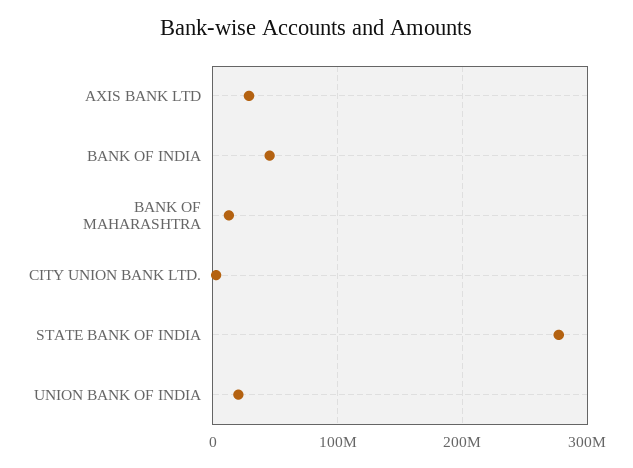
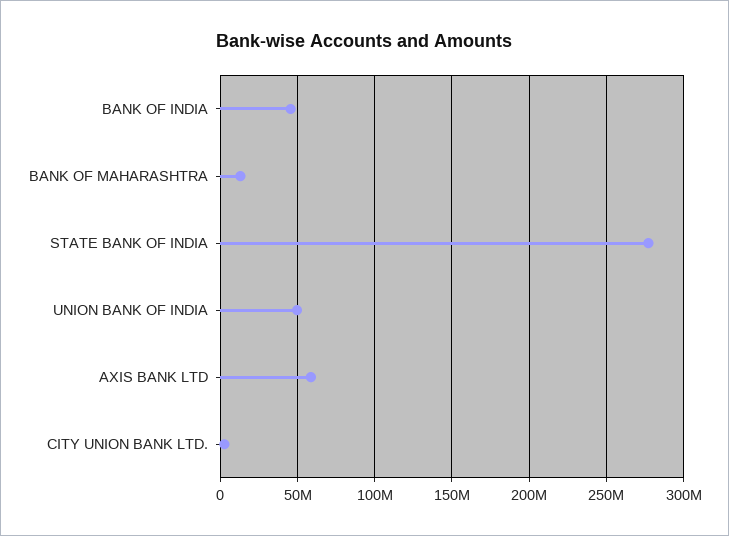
AXIS BANK LTD: 30000000 -> 60000000
UNION BANK OF INDIA: 20000000 -> 50000000

